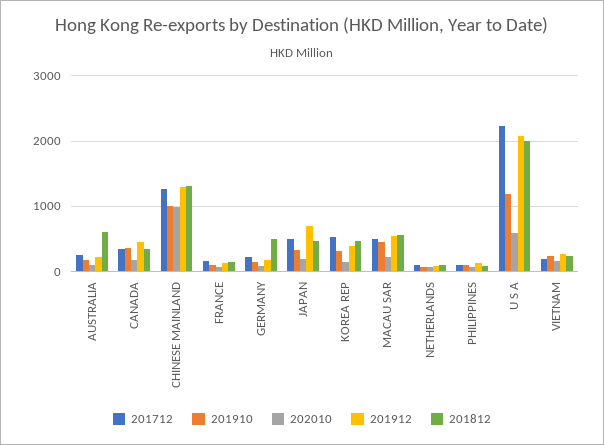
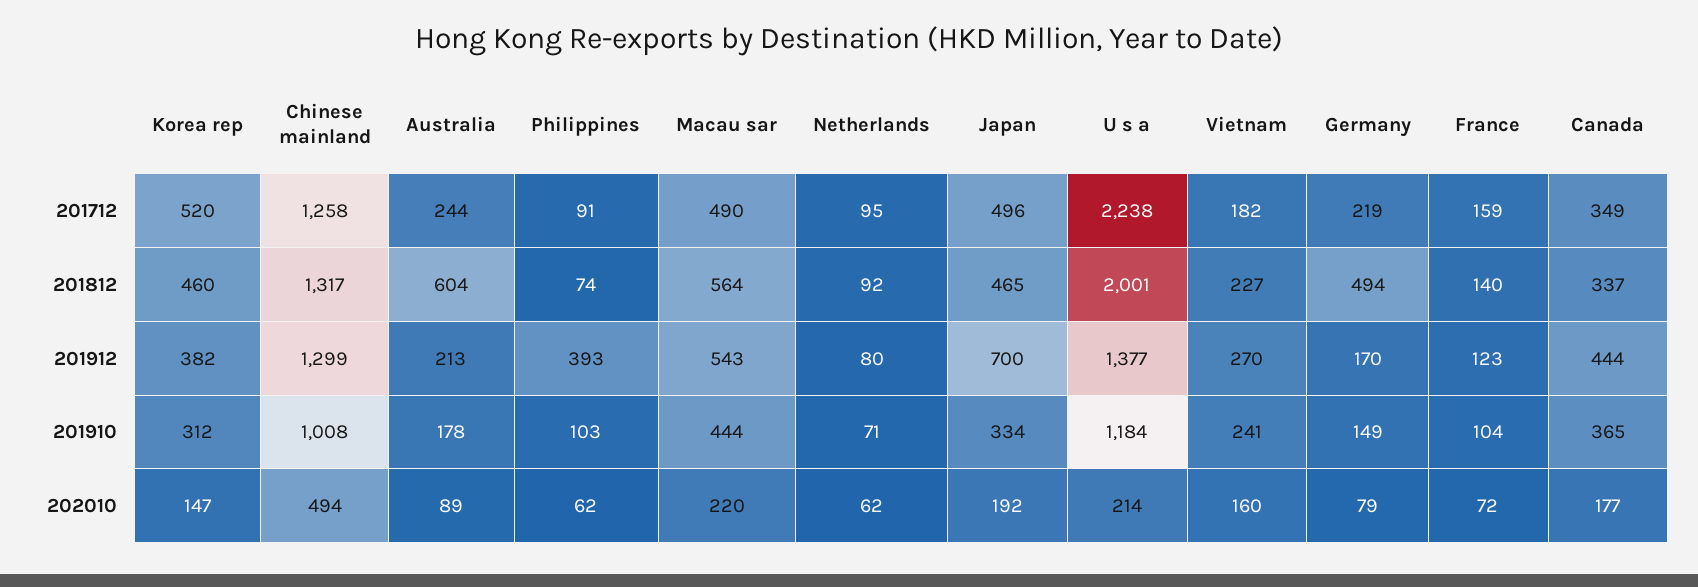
202010, CHINESE MAINLAND: 1000 -> 494
201912, PHILIPPINES: 100 -> 393
202010, U S A: 600 -> 214
201912, U S A: 2100 -> 1377

